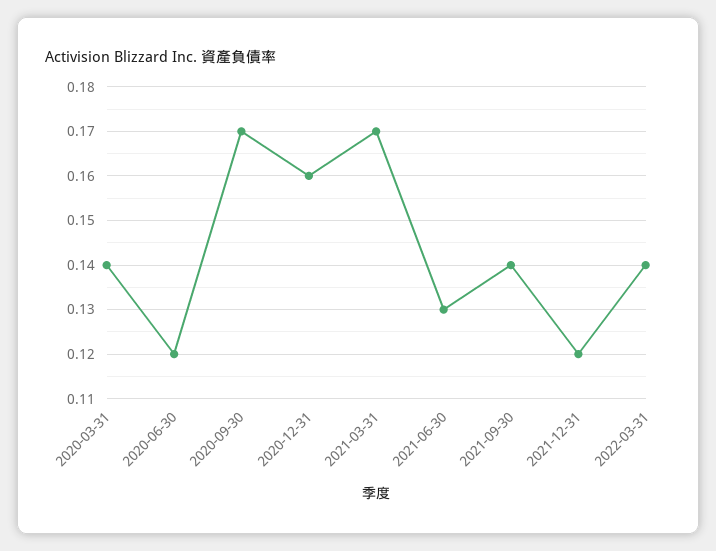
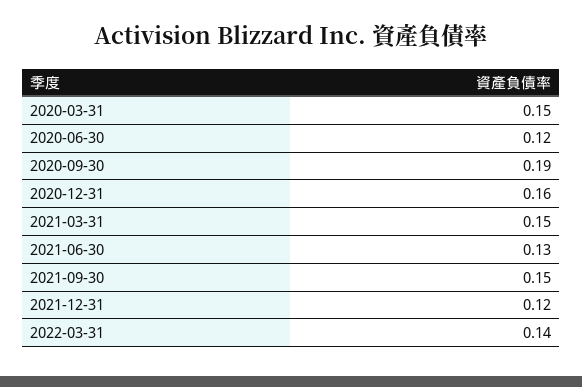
2020-03-31: 0.14 -> 0.15
2020-09-30: 0.17 -> 0.19
2021-03-31: 0.17 -> 0.15
2021-09-30: 0.14 -> 0.15

